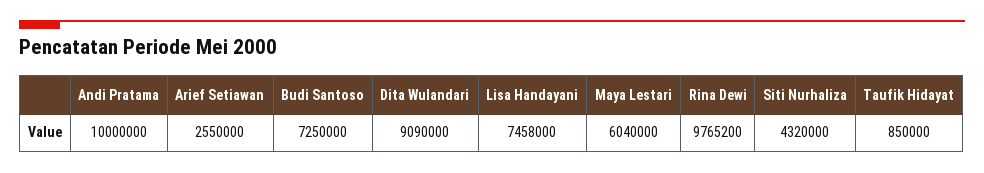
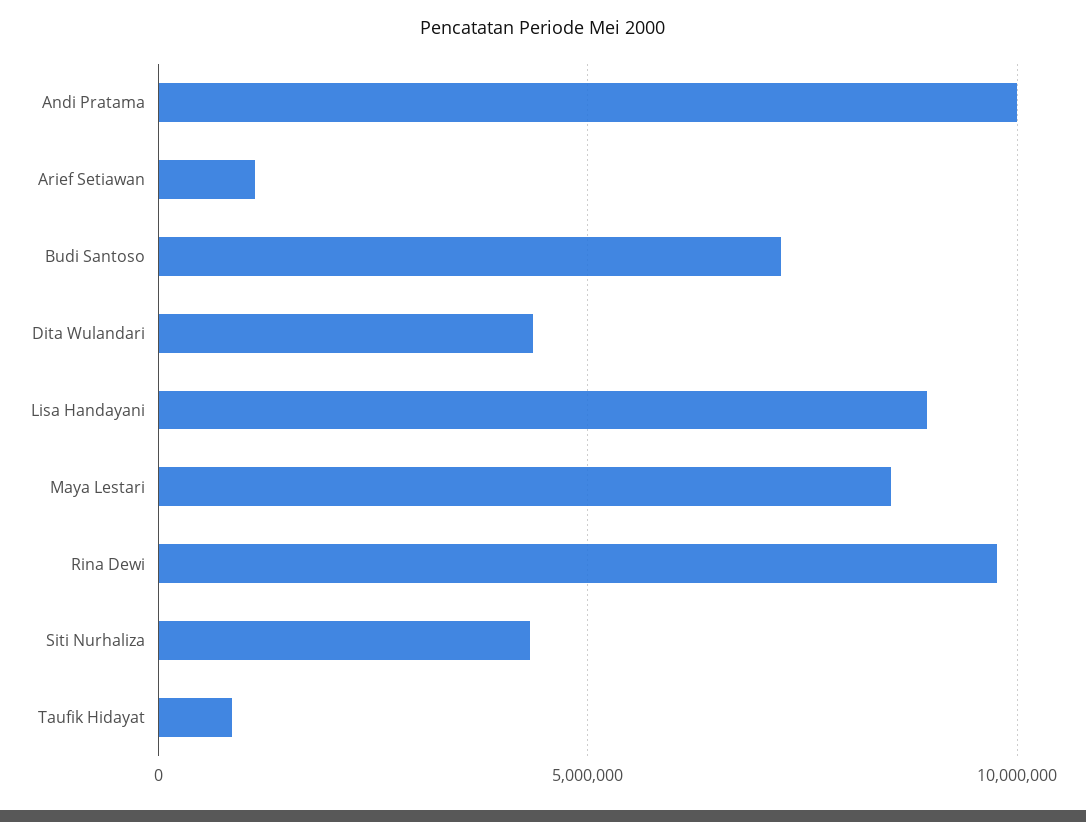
Arief Setiawan: 2550000 -> 1000000
Dita Wulandari: 9090000 -> 4500000
Lisa Handayani: 7458000 -> 9000000
Maya Lestari: 6040000 -> 8500000

